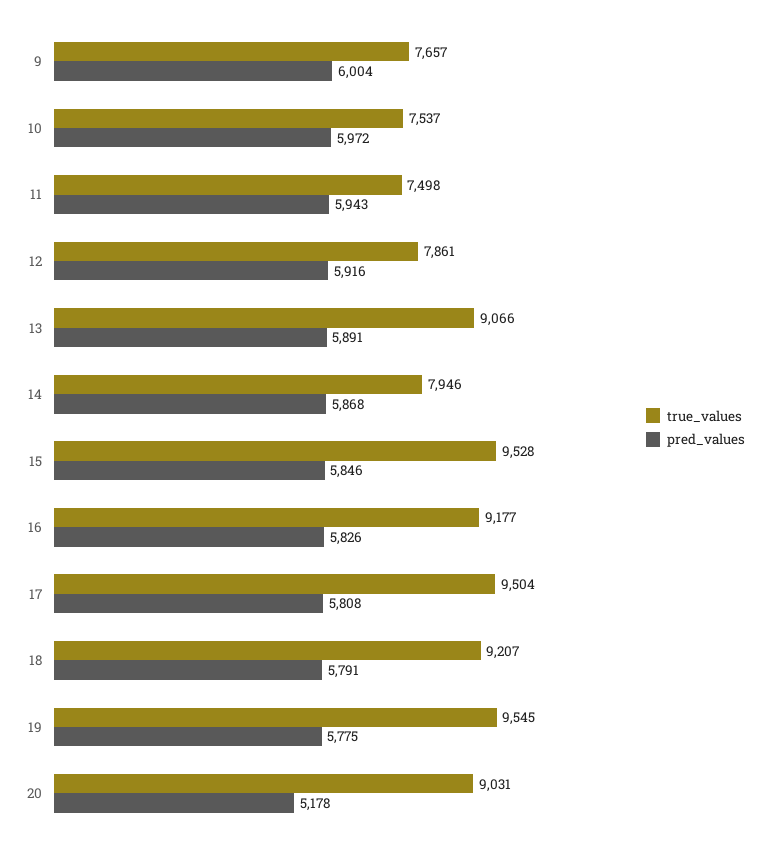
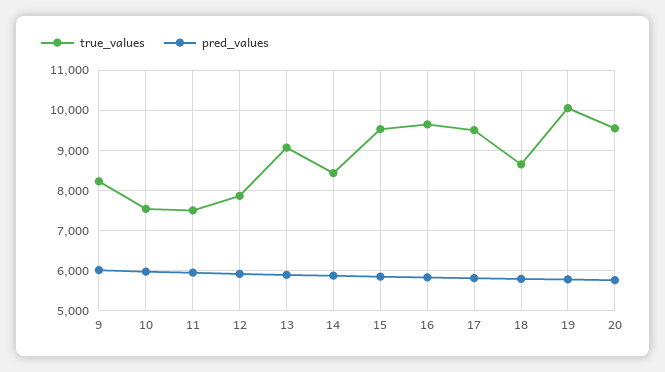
true_values, 9: 7657 -> 8200
true_values, 14: 7946 -> 8400
true_values, 16: 9177 -> 9600
true_values, 18: 9207 -> 8600
true_values, 19: 9545 -> 10000
true_values, 20: 9031 -> 9600
pred_values, 20: 5178 -> 5800

